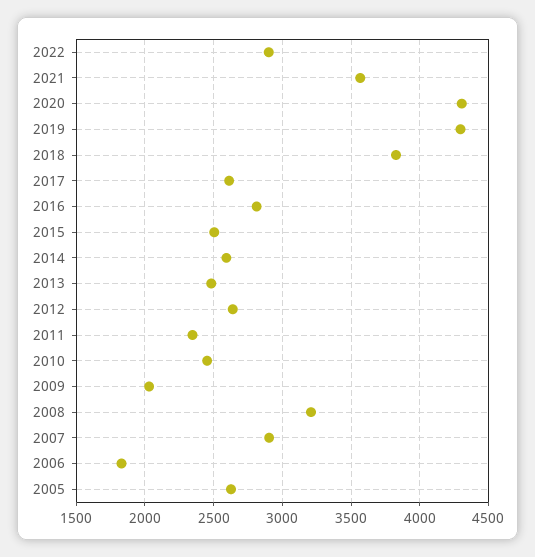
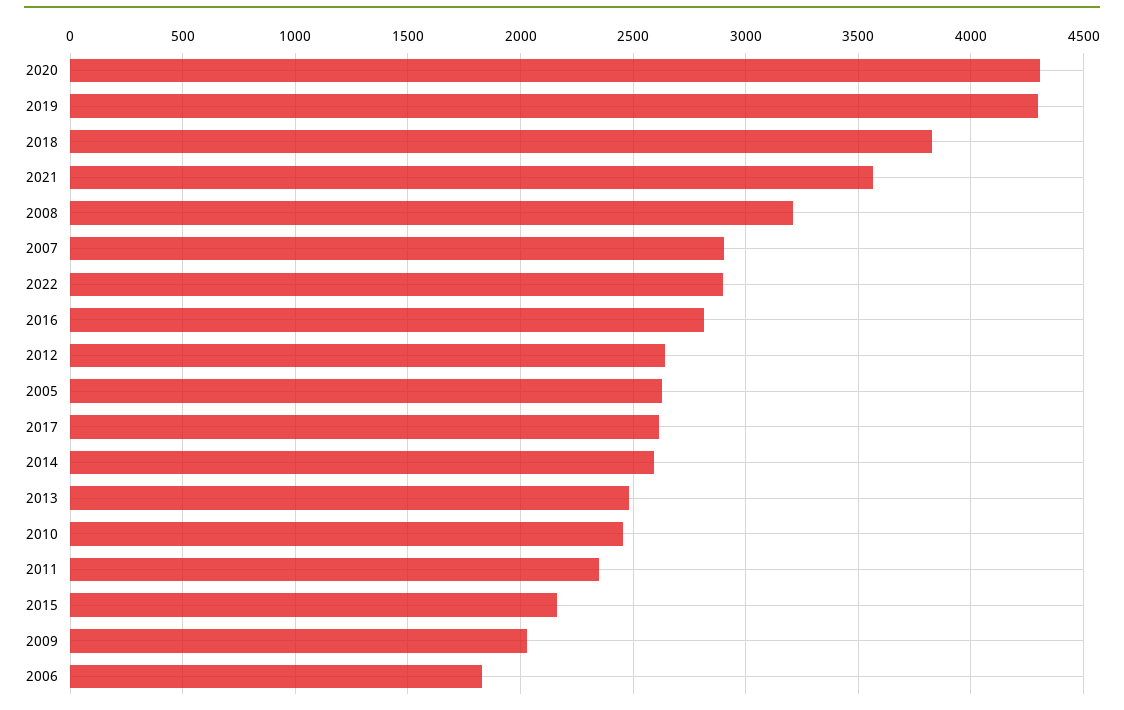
2015: 2500 -> 2150

